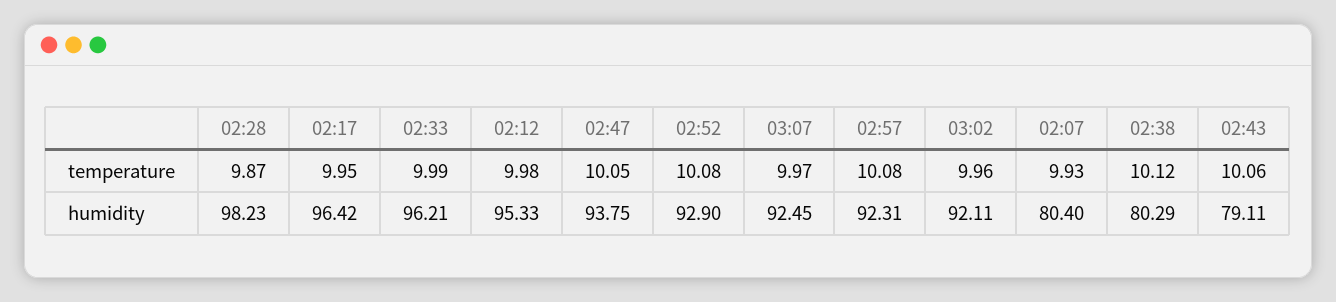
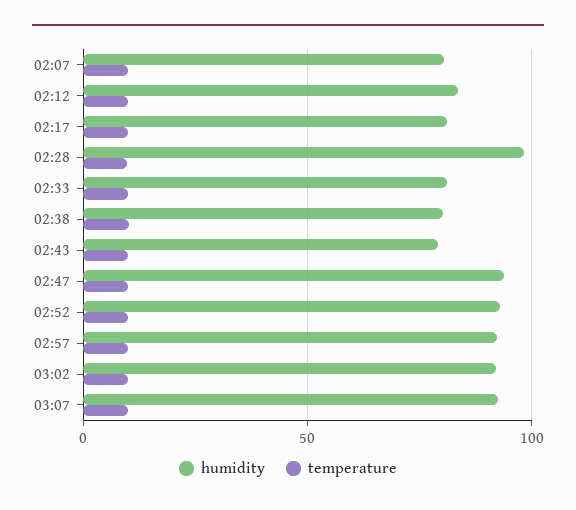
humidity, 02:17: 96.42 -> 80
humidity, 02:33: 96.21 -> 80
humidity, 02:12: 95.33 -> 85

